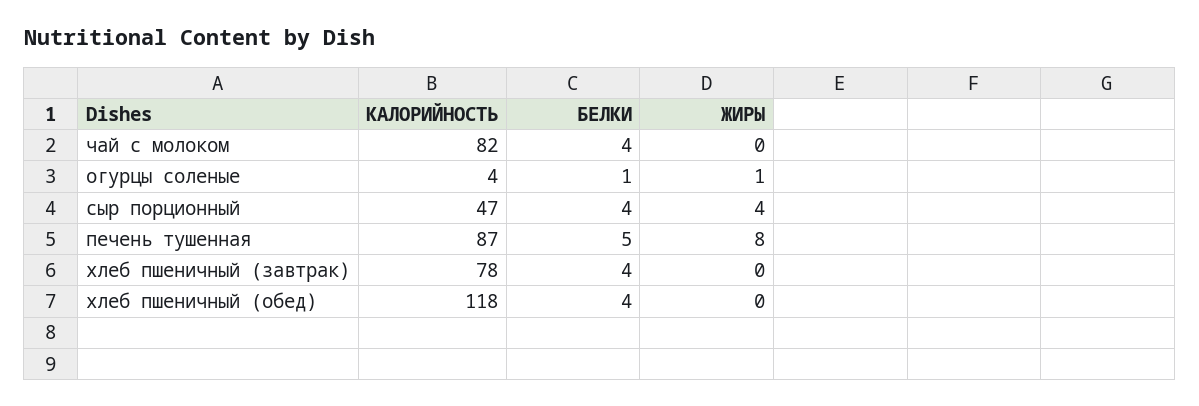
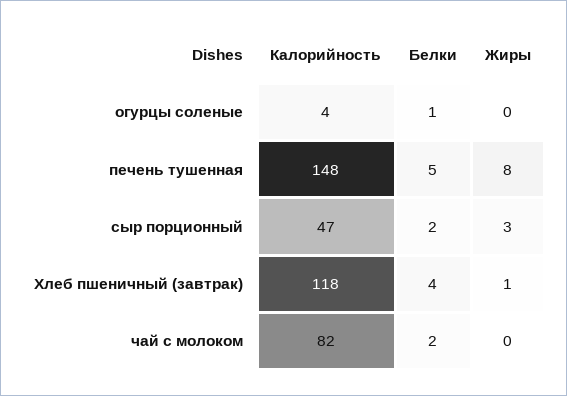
БЕЛКИ, чай с молоком: 4 -> 2
ЖИРЫ, огурцы соленые: 1 -> 0
БЕЛКИ, сыр порционный: 4 -> 2
ЖИРЫ, сыр порционный: 4 -> 3
КАЛОРИЙНОСТЬ, печень тушенная: 87 -> 148
КАЛОРИЙНОСТЬ, хлеб пшеничный (завтрак): 78 -> 118
ЖИРЫ, хлеб пшеничный (завтрак): 0 -> 1
КАЛОРИЙНОСТЬ, хлеб пшеничный (обед): 118 -> none
БЕЛКИ, хлеб пшеничный (обед): 4 -> none
ЖИРЫ, хлеб пшеничный (обед): 0 -> none

